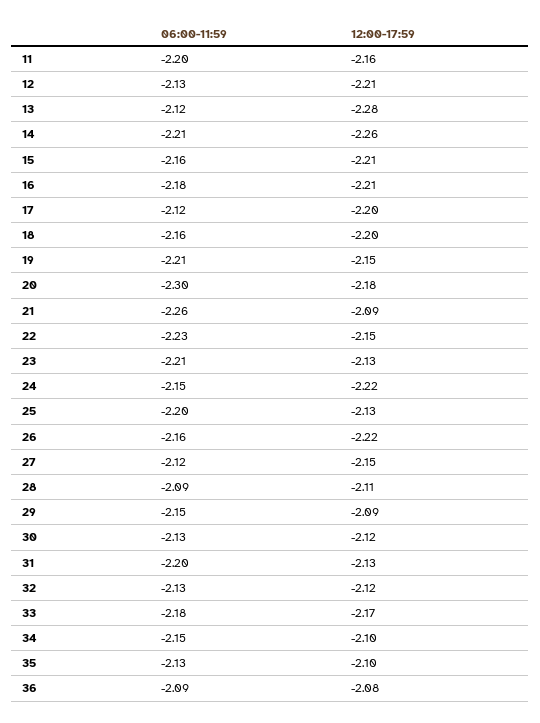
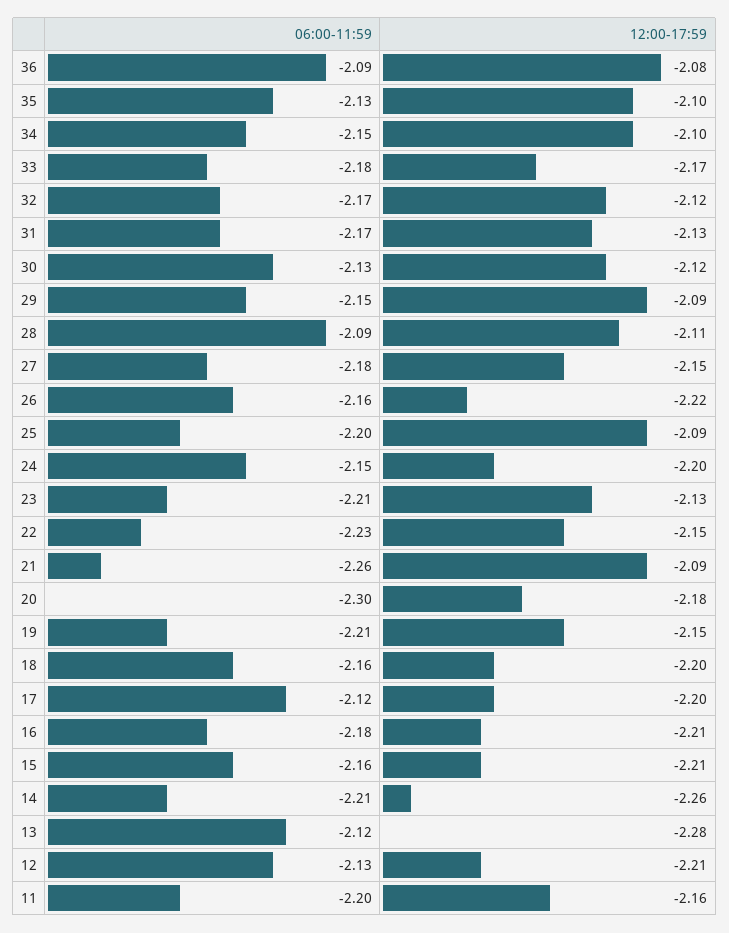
12:00-17:59, 24: -2.22 -> -2.2
12:00-17:59, 25: -2.13 -> -2.09
06:00-11:59, 27: -2.12 -> -2.18
06:00-11:59, 31: -2.2 -> -2.17
06:00-11:59, 32: -2.13 -> -2.17

